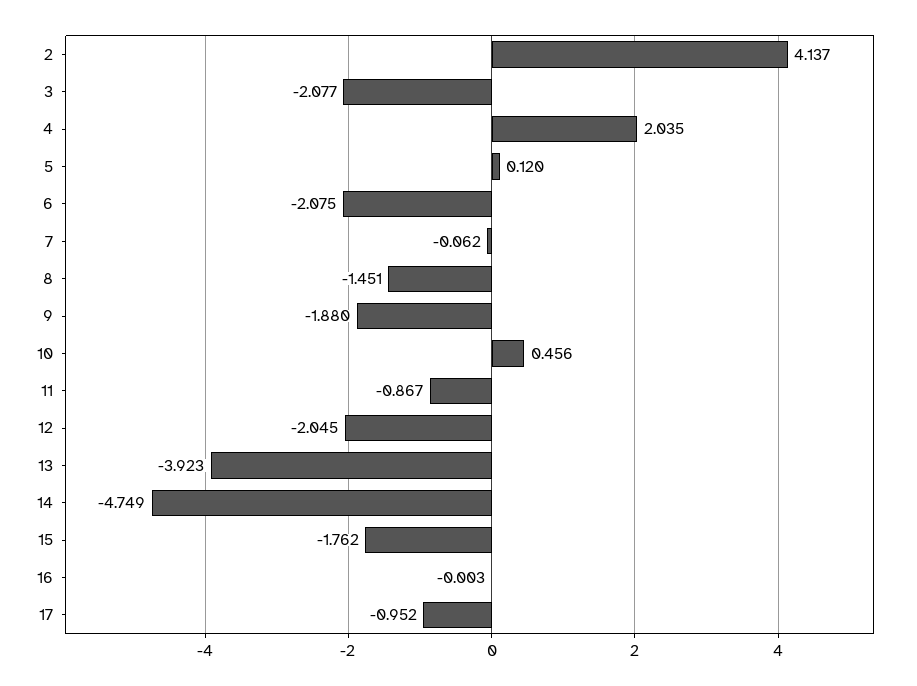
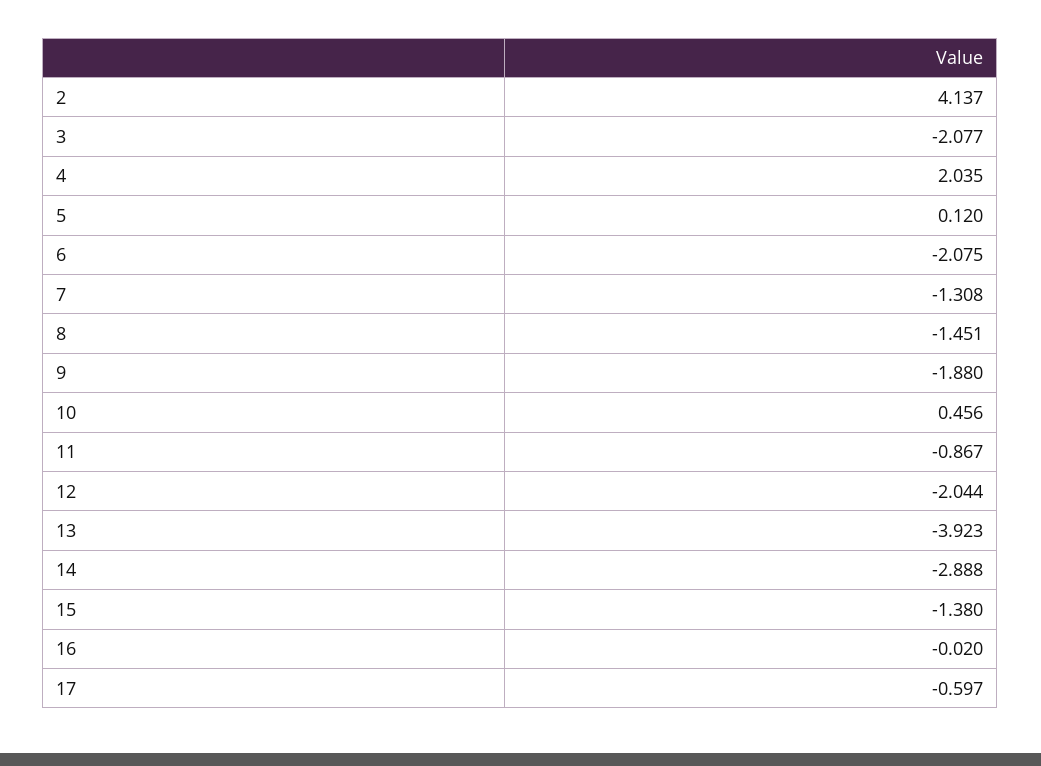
7: -0.062 -> -1.308
12: -2.045 -> -2.044
14: -4.749 -> -2.888
15: -1.762 -> -1.38
16: -0.003 -> -0.02
17: -0.952 -> -0.597

